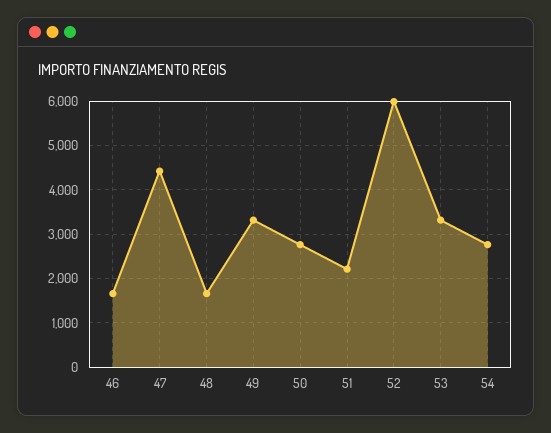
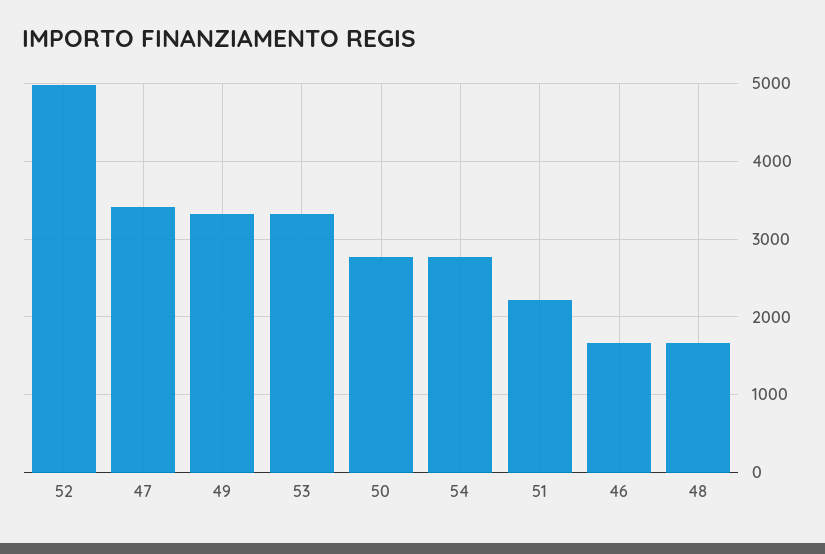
47: 4400 -> 3400
52: 6000 -> 5000

